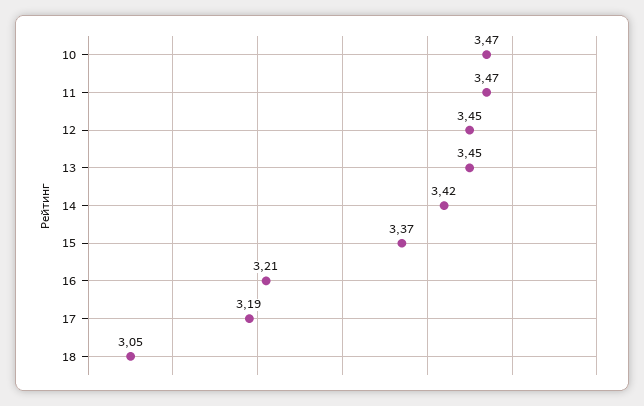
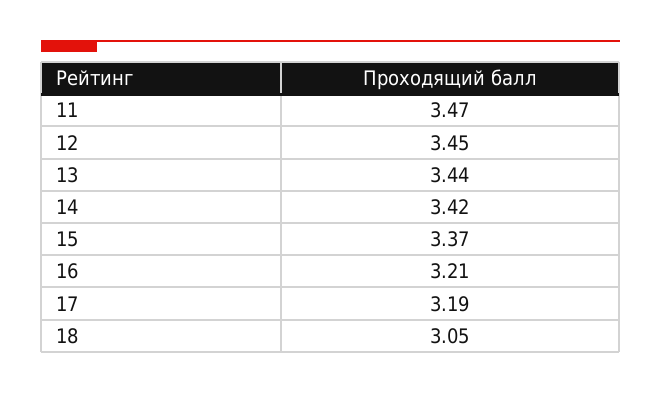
10: 3.47 -> none
13: 3.45 -> 3.44

